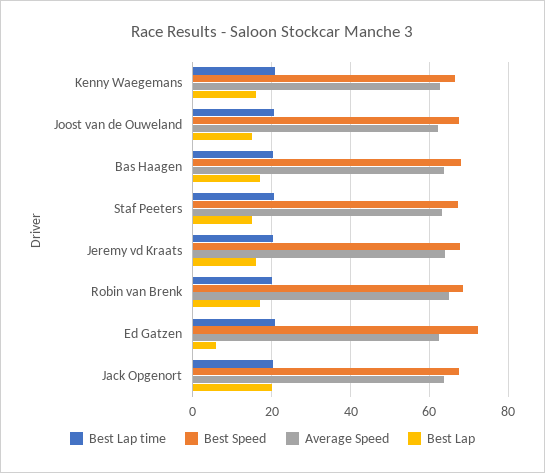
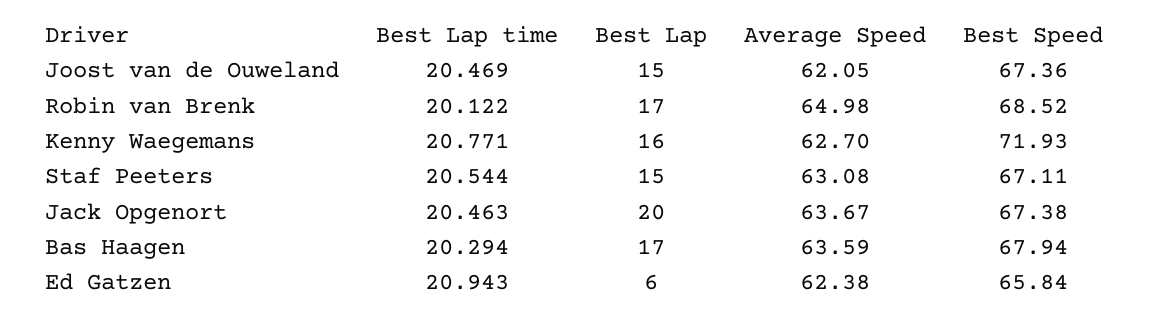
Best Speed, Kenny Waegemans: 66 -> 71.93
Best Lap time, Jeremy vd Kraats: 20 -> none
Best Speed, Jeremy vd Kraats: 68 -> none
Average Speed, Jeremy vd Kraats: 64 -> none
Best Lap, Jeremy vd Kraats: 16 -> none
Best Speed, Ed Gatzen: 72 -> 65.84

